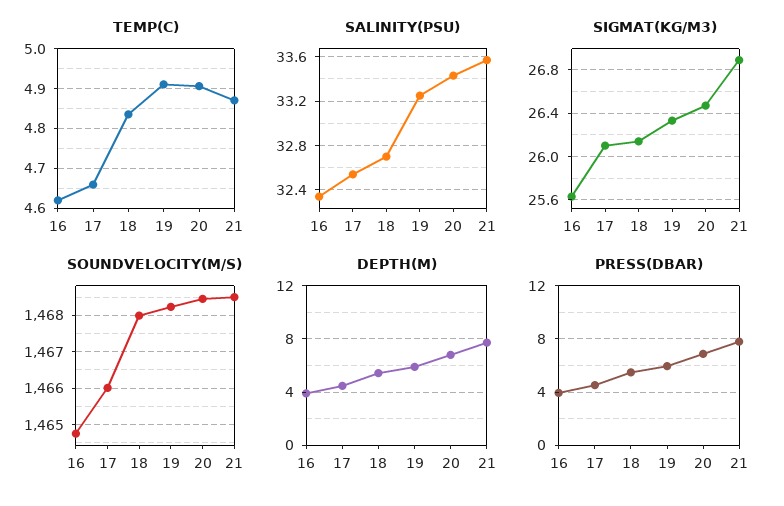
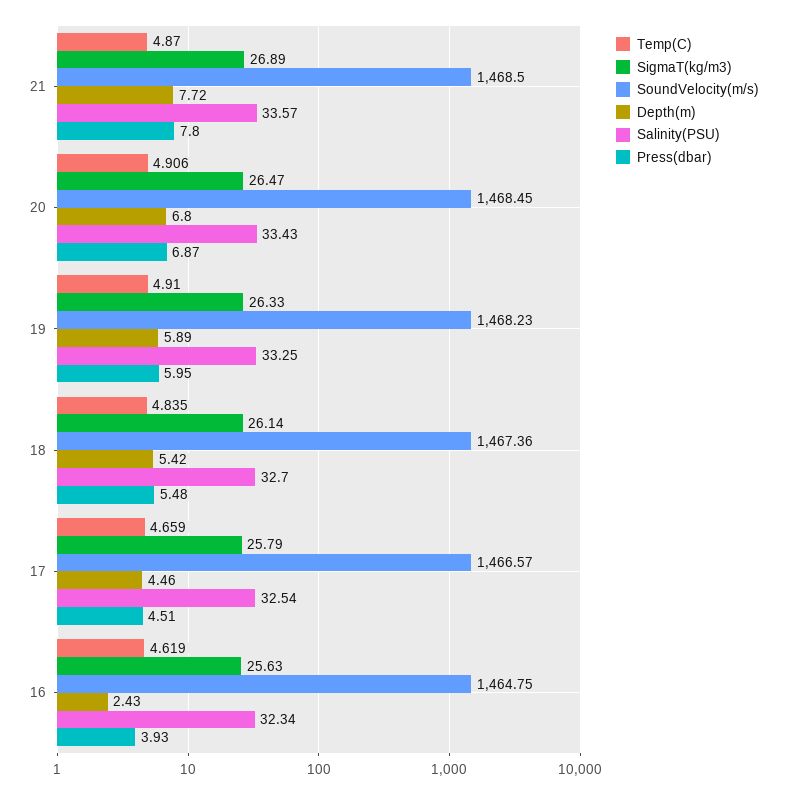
SIGMAT(KG/M3), 17: 26.1 -> 25.79
SOUNDVELOCITY(M/S), 17: 1466 -> 1466.57
SOUNDVELOCITY(M/S), 18: 1468 -> 1467.36
DEPTH(M), 16: 4 -> 2.43

